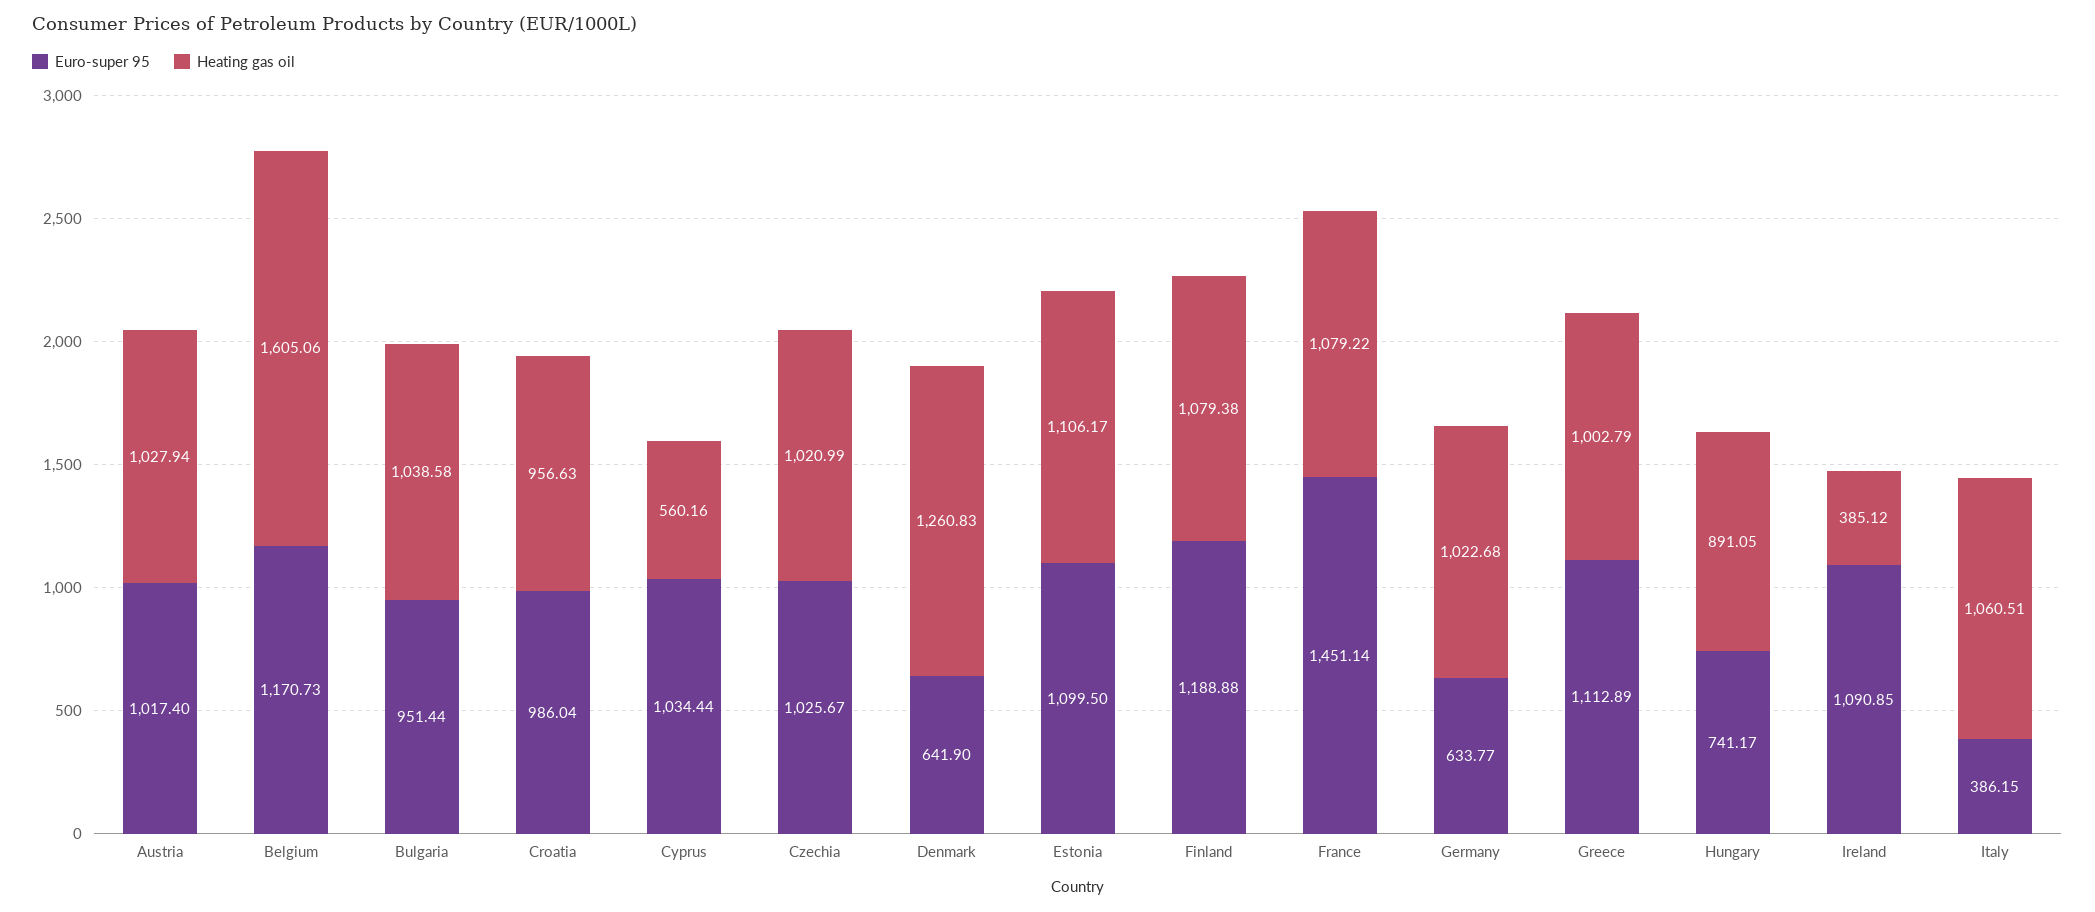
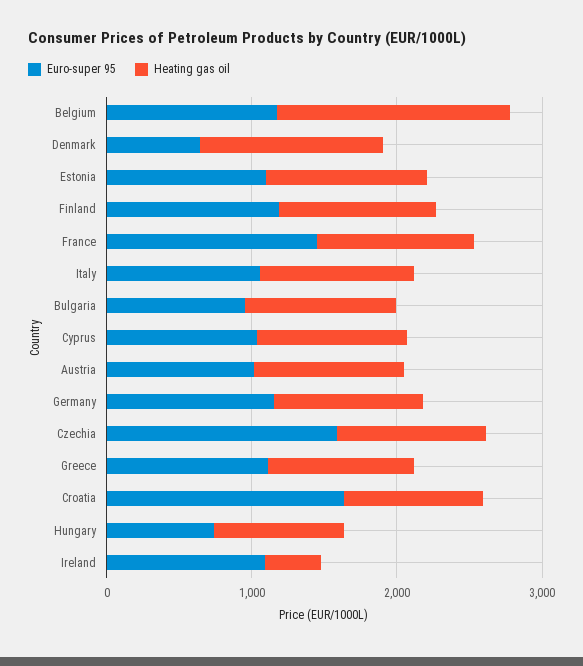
Euro-super 95, Croatia: 986.04 -> 1600
Heating gas oil, Cyprus: 560.16 -> 1000
Euro-super 95, Czechia: 1025.67 -> 1600
Euro-super 95, Germany: 633.77 -> 1200
Euro-super 95, Italy: 386.15 -> 1000

